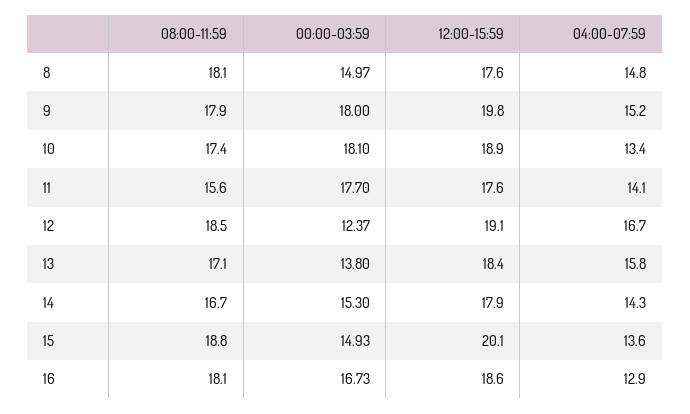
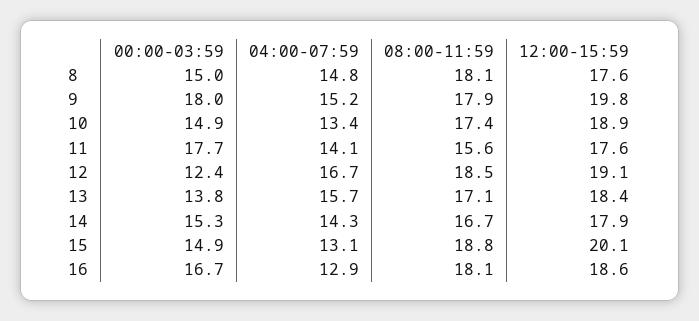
00:00-03:59, 10: 18.1 -> 14.9
04:00-07:59, 13: 15.8 -> 15.7
04:00-07:59, 15: 13.6 -> 13.1

